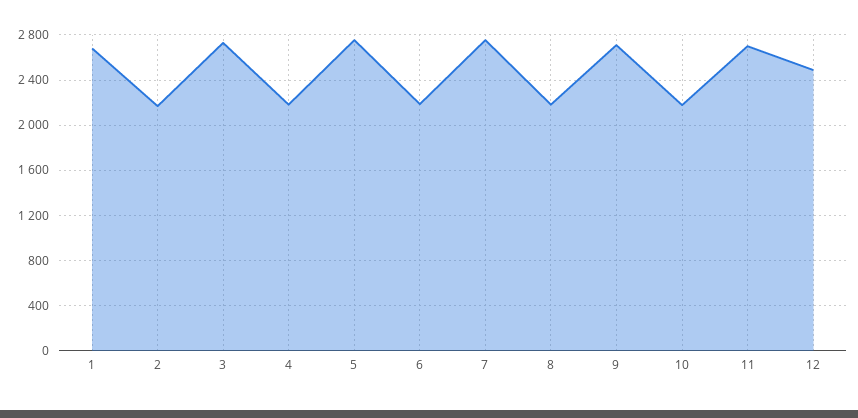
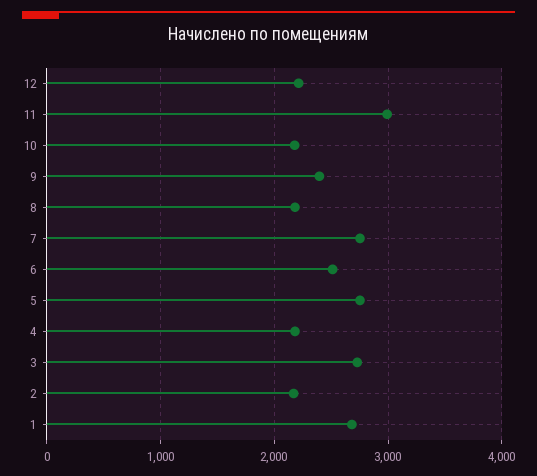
6: 2200 -> 2500
9: 2700 -> 2400
11: 2700 -> 3000
12: 2500 -> 2200

